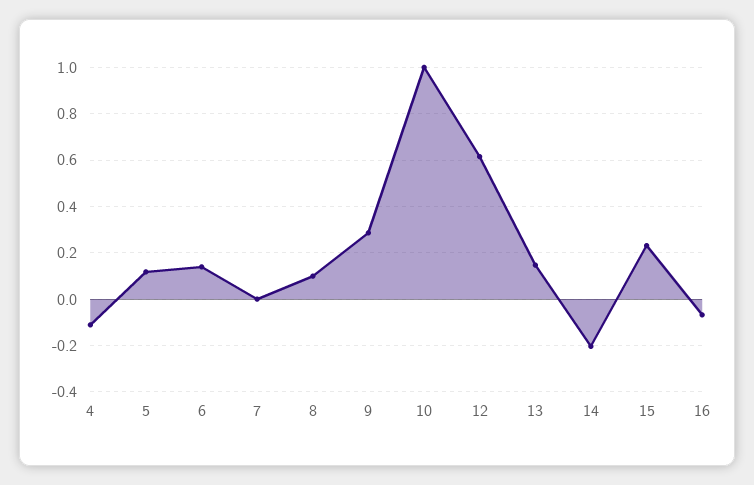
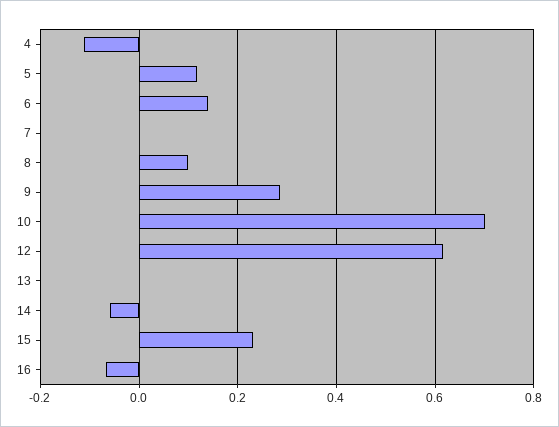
10: 1 -> 0.7
13: 0.15 -> 0
14: -0.2 -> -0.06

